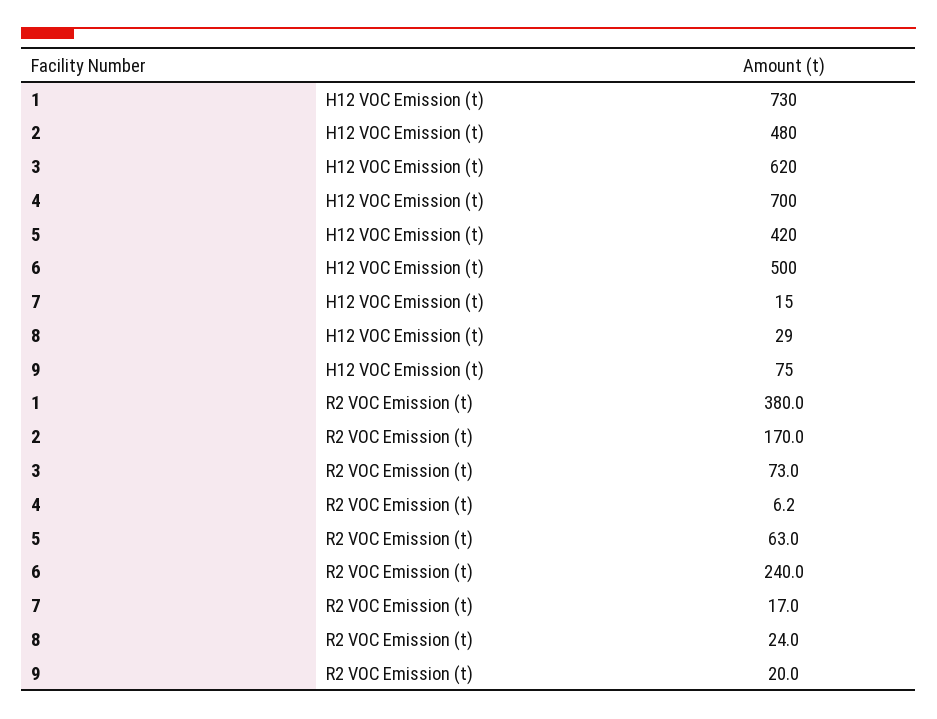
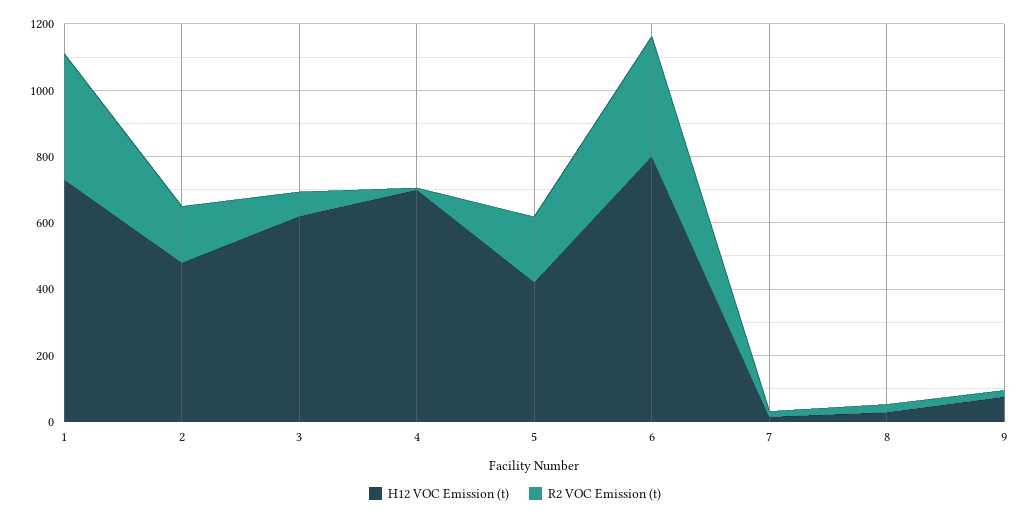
H12 VOC Emission (t), 6: 500 -> 800
R2 VOC Emission (t), 5: 63 -> 200
R2 VOC Emission (t), 6: 240 -> 350

